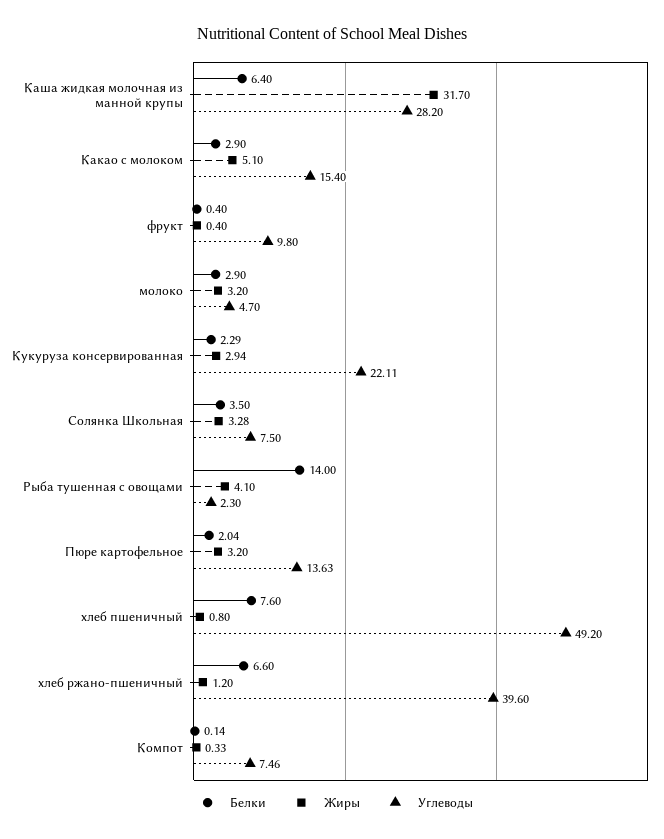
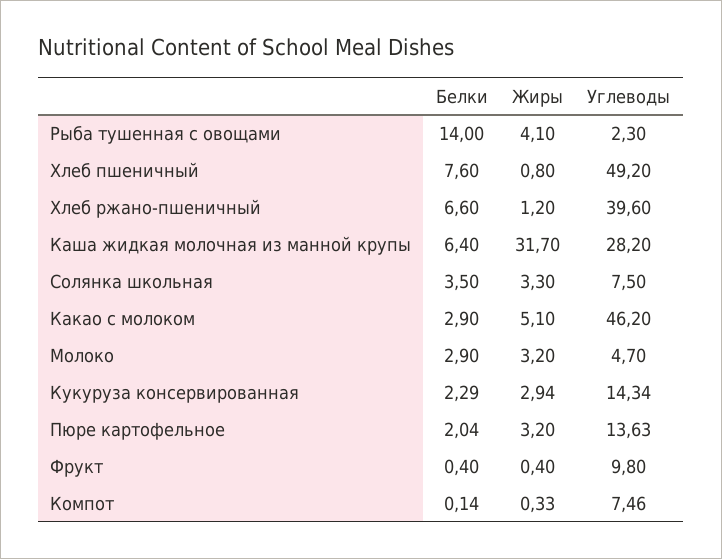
Углеводы, Какао с молоком: 15.4 -> 46.2
Углеводы, Кукуруза консервированная: 22.11 -> 14.34
Жиры, Солянка Школьная: 3.28 -> 3.3

